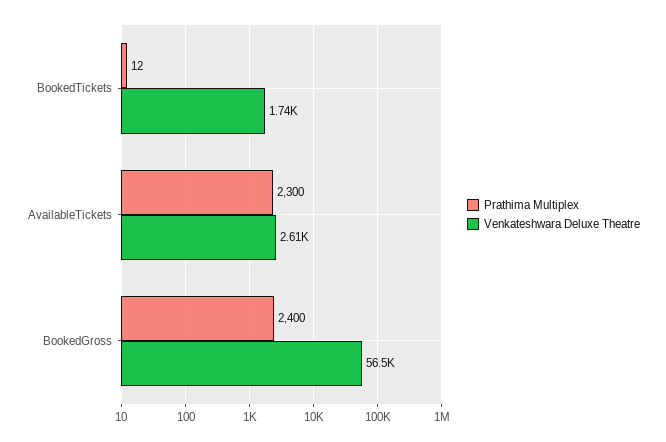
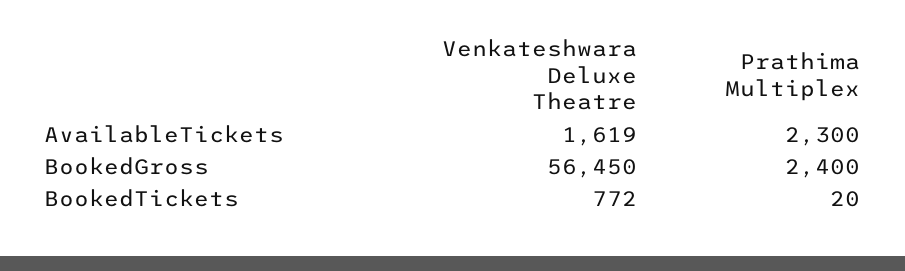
Prathima Multiplex, BookedTickets: 12 -> 20
Venkateshwara Deluxe Theatre, BookedTickets: 1740 -> 772
Venkateshwara Deluxe Theatre, AvailableTickets: 2610 -> 1619

